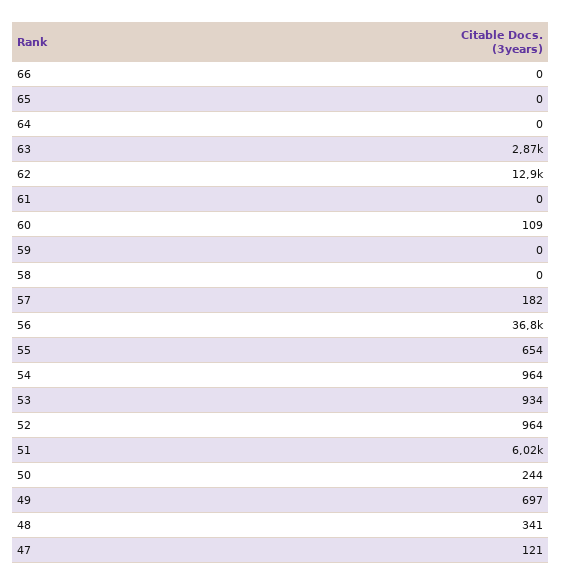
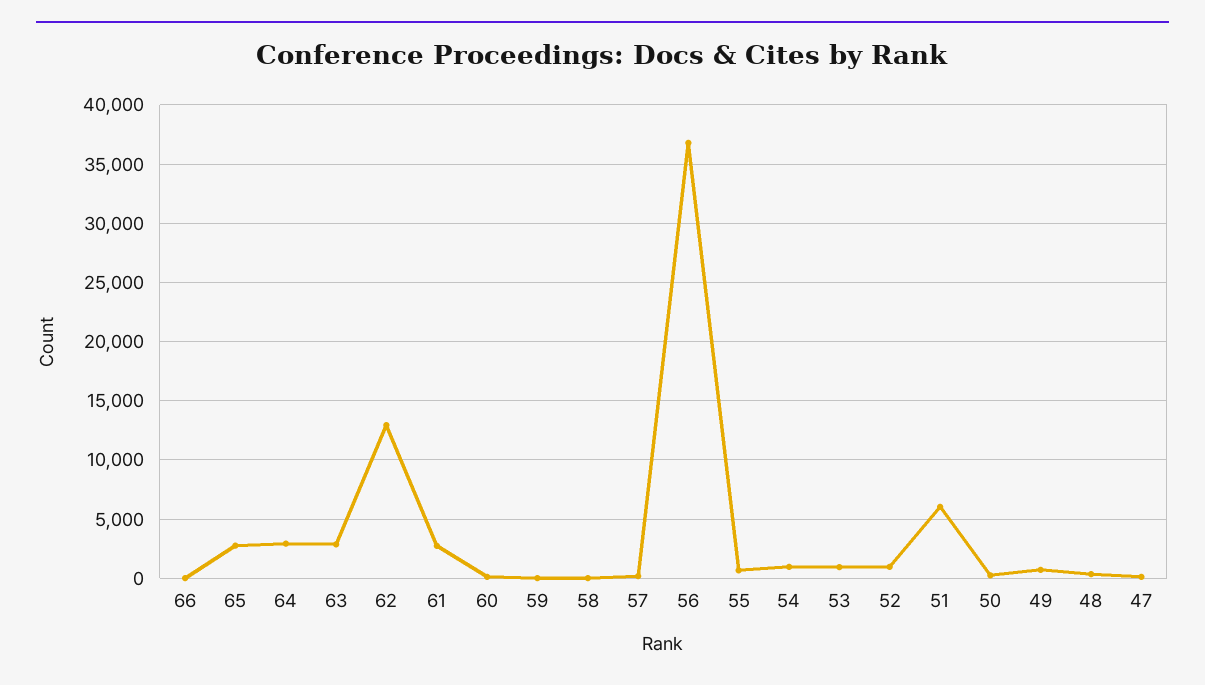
65: 0 -> 3000
64: 0 -> 3000
61: 0 -> 3000

